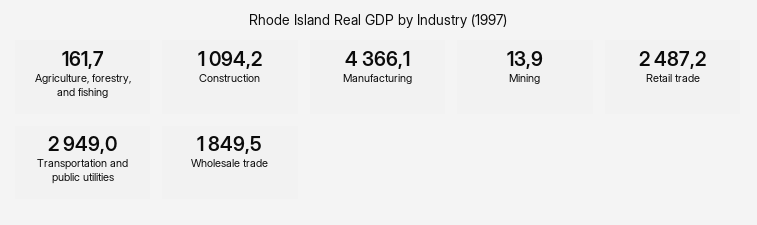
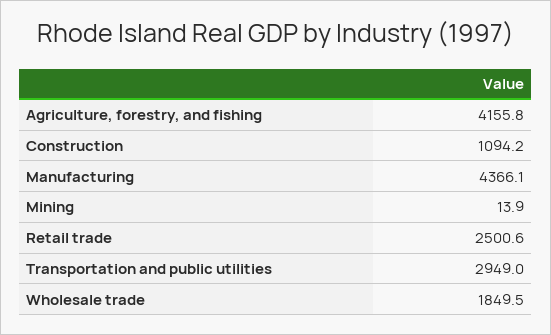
Agriculture, forestry, and fishing: 161.7 -> 4155.8
Retail trade: 2487.2 -> 2500.6

